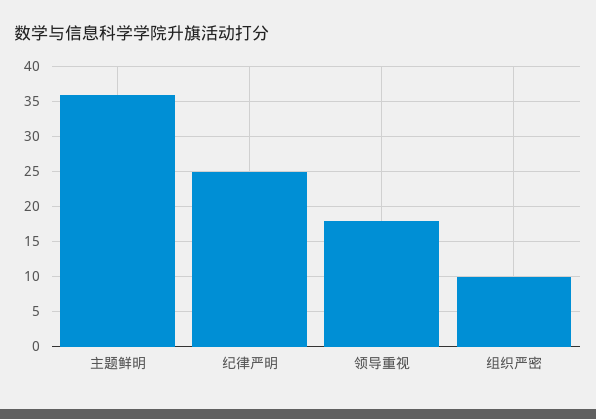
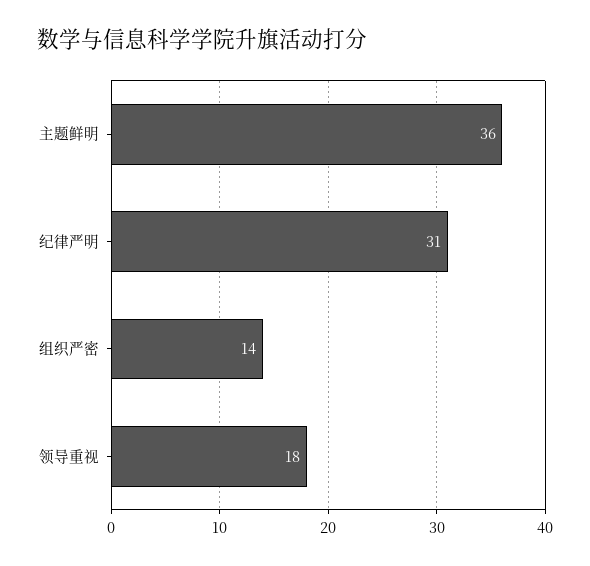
纪律严明: 25 -> 31
组织严密: 10 -> 14

